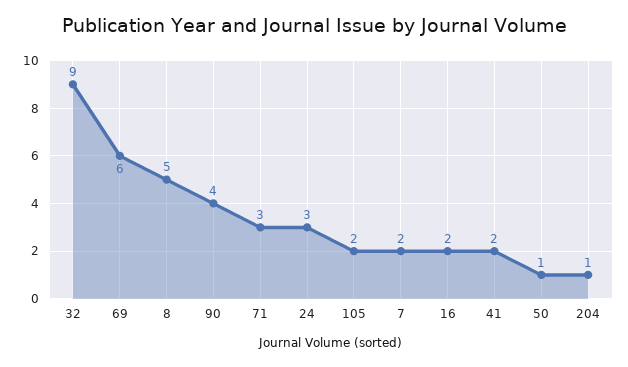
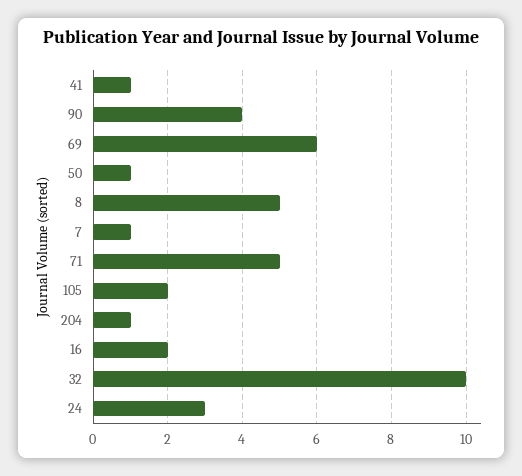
32: 9 -> 10
71: 3 -> 5
7: 2 -> 1
41: 2 -> 1

